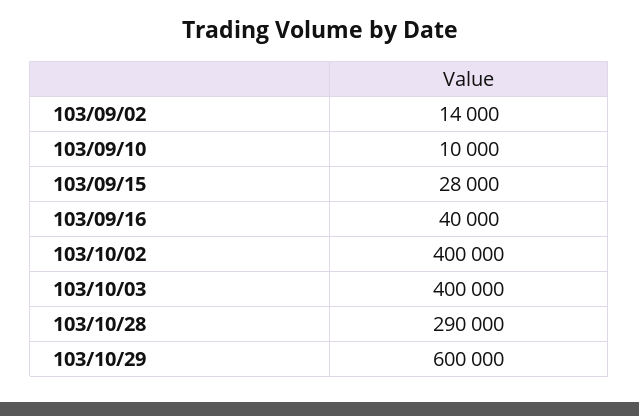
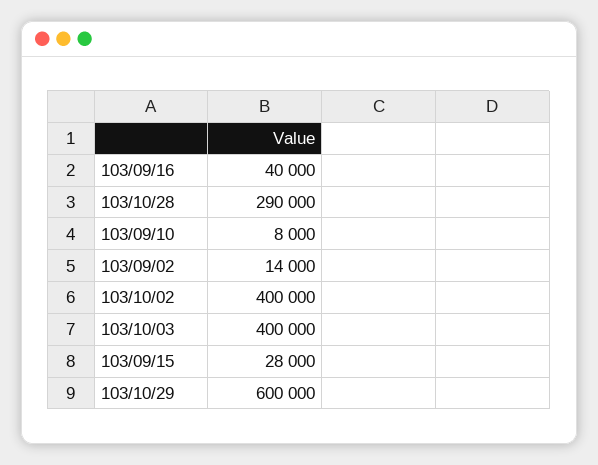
103/09/10: 10000 -> 8000

